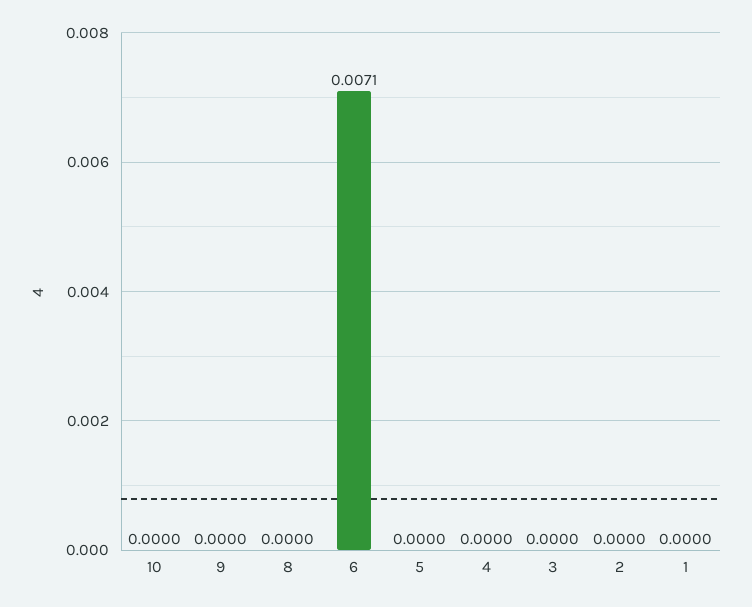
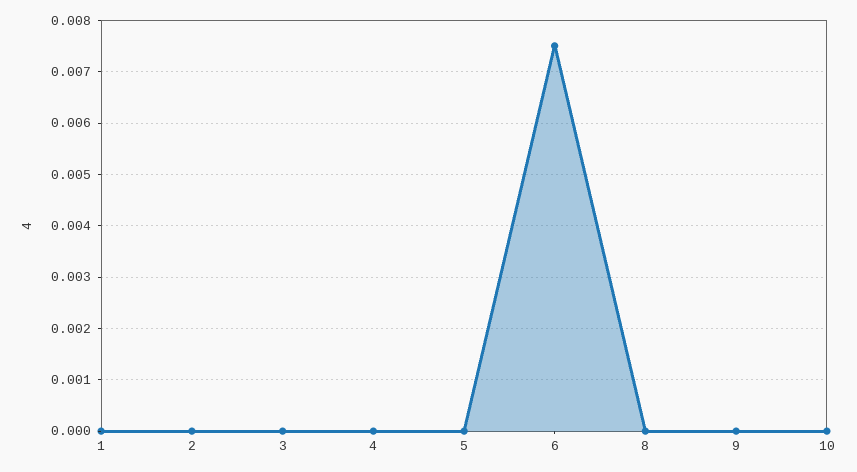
6: 0.0071 -> 0.0075

